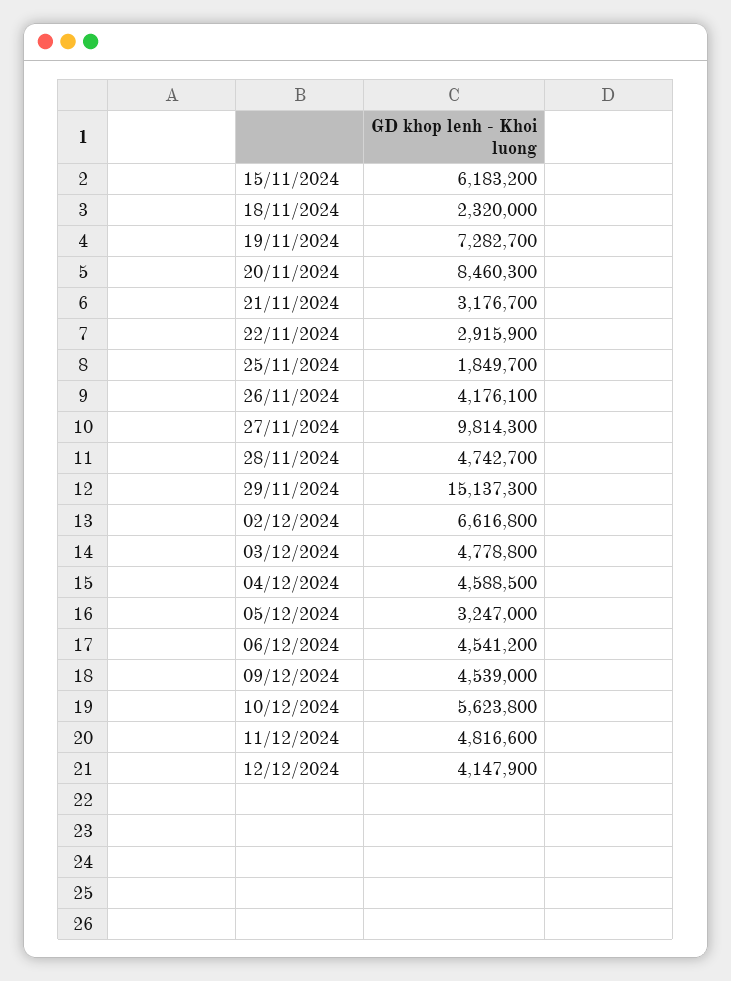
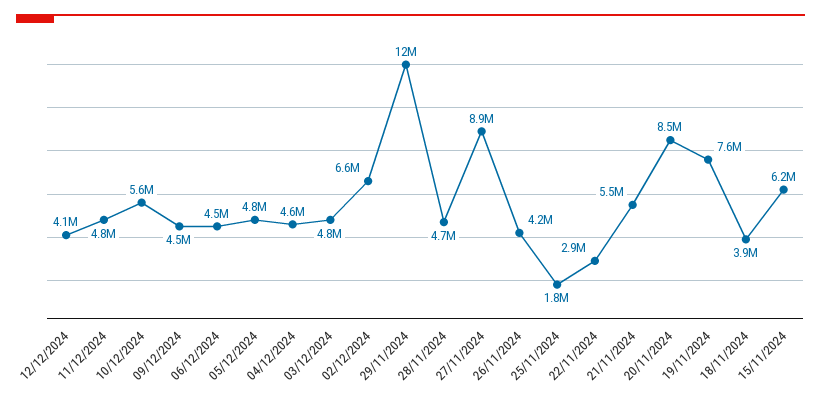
18/11/2024: 2320000 -> 3900000
19/11/2024: 7282700 -> 7600000
21/11/2024: 3176700 -> 5500000
27/11/2024: 9814300 -> 8900000
29/11/2024: 15137300 -> 12000000
05/12/2024: 3247000 -> 4800000

